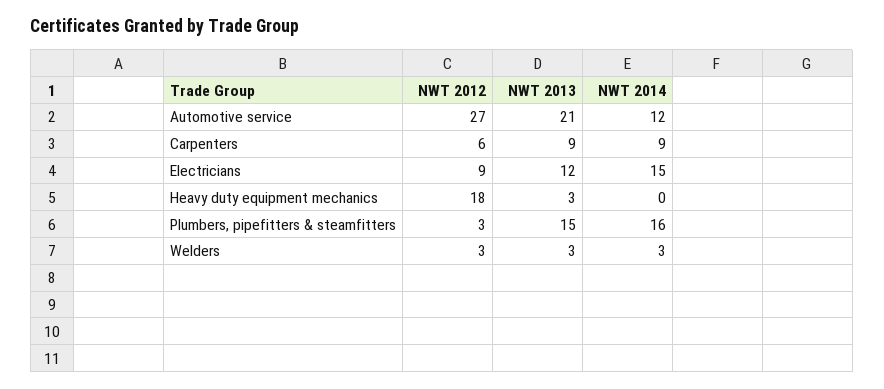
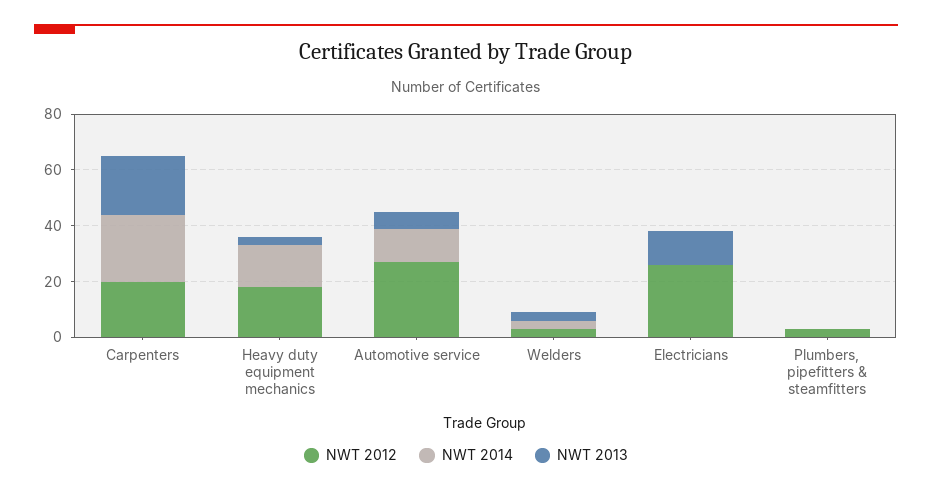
NWT 2013, Automotive service: 21 -> 5
NWT 2012, Carpenters: 6 -> 20
NWT 2013, Carpenters: 9 -> 20
NWT 2014, Carpenters: 9 -> 25
NWT 2012, Electricians: 9 -> 25
NWT 2014, Electricians: 15 -> 0
NWT 2014, Heavy duty equipment mechanics: 0 -> 15
NWT 2013, Plumbers, pipefitters & steamfitters: 15 -> 0
NWT 2014, Plumbers, pipefitters & steamfitters: 16 -> 0

